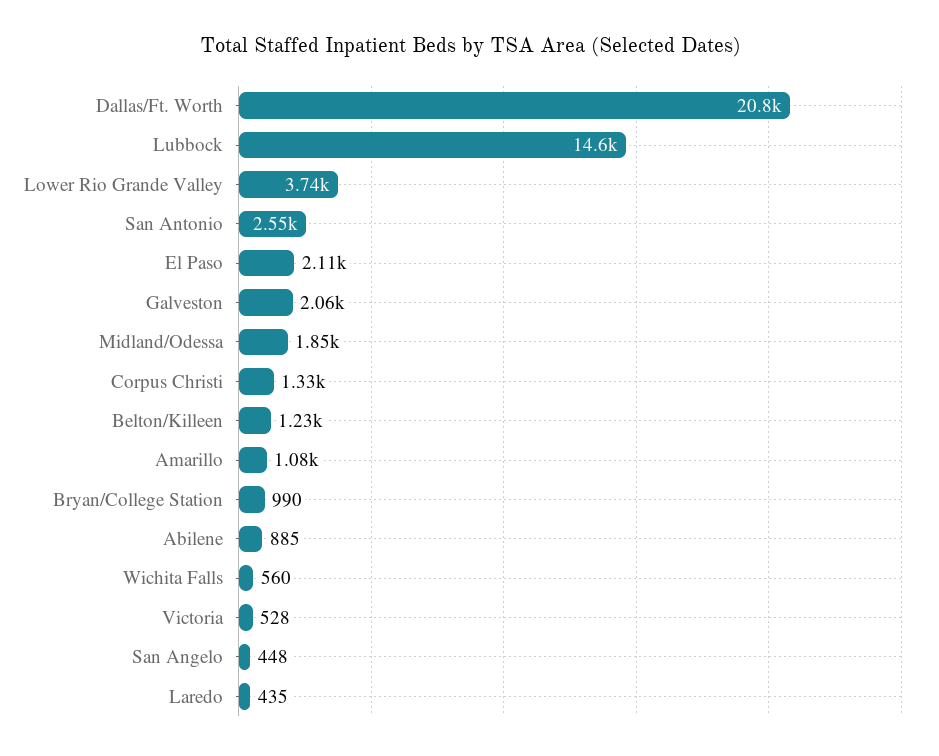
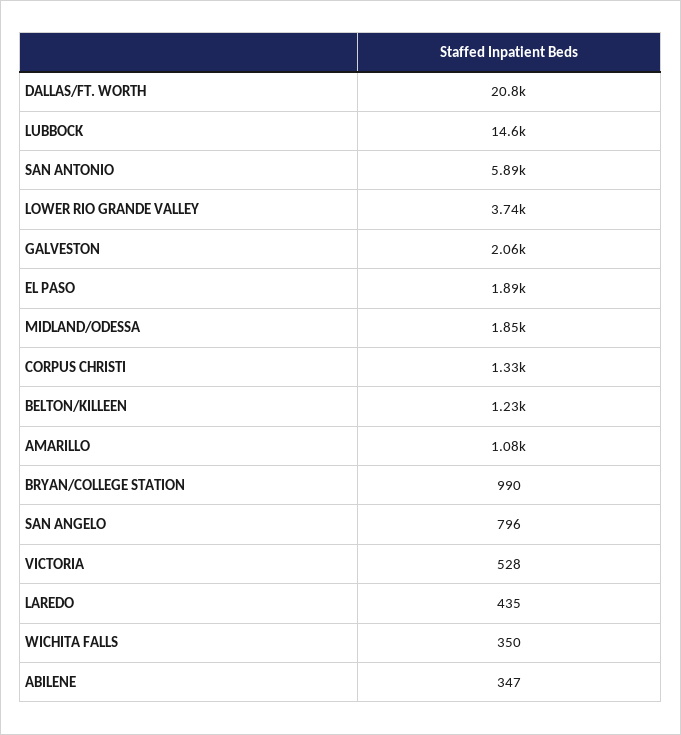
San Antonio: 2550 -> 5890
El Paso: 2110 -> 1890
Abilene: 885 -> 347
Wichita Falls: 560 -> 350
San Angelo: 448 -> 796

